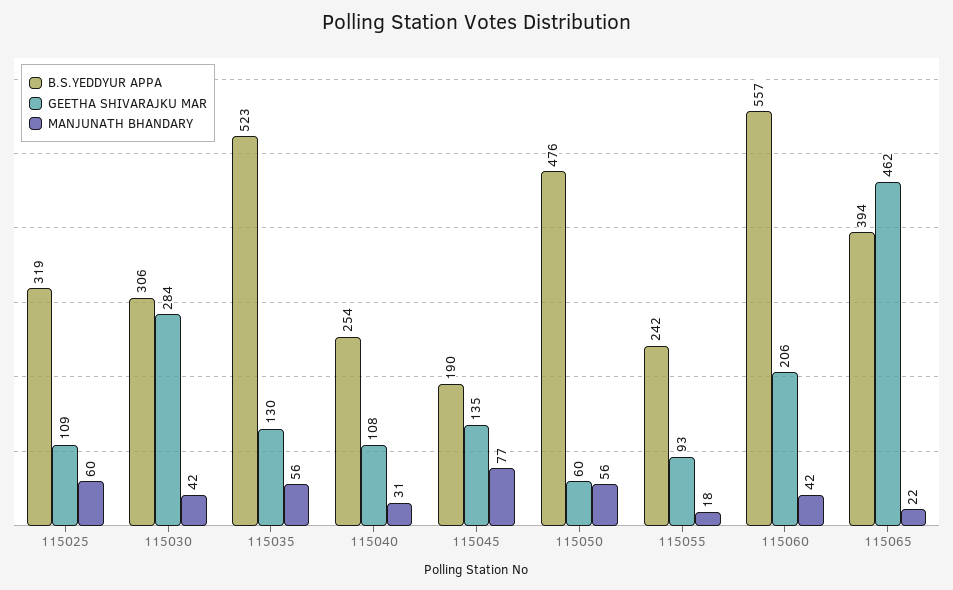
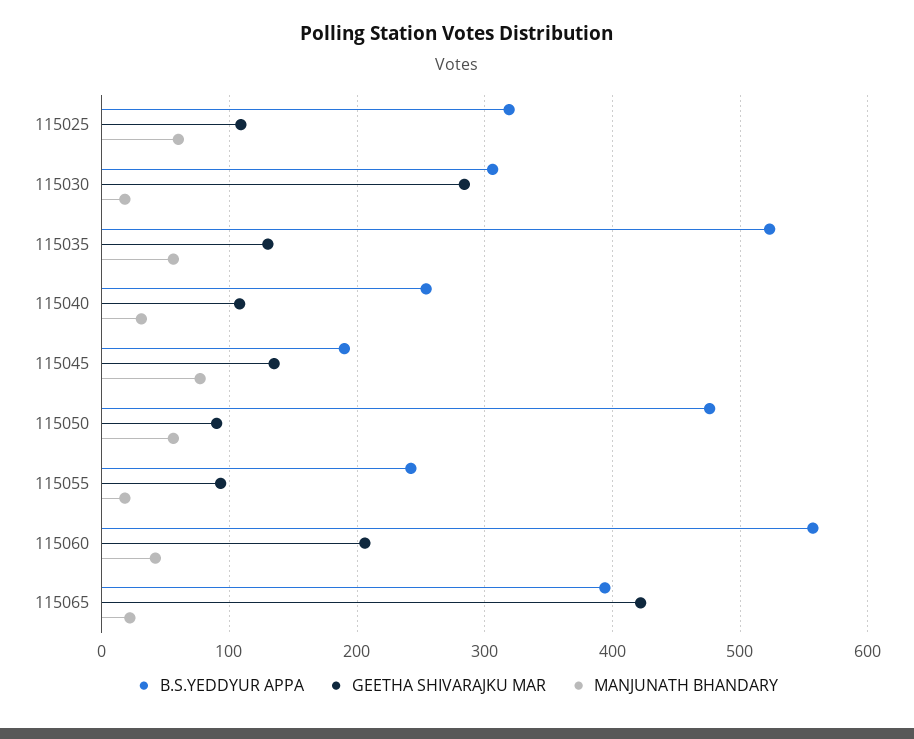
MANJUNATH BHANDARY, 115030: 42 -> 20
GEETHA SHIVARAJKU MAR, 115050: 60 -> 90
GEETHA SHIVARAJKU MAR, 115065: 462 -> 420

